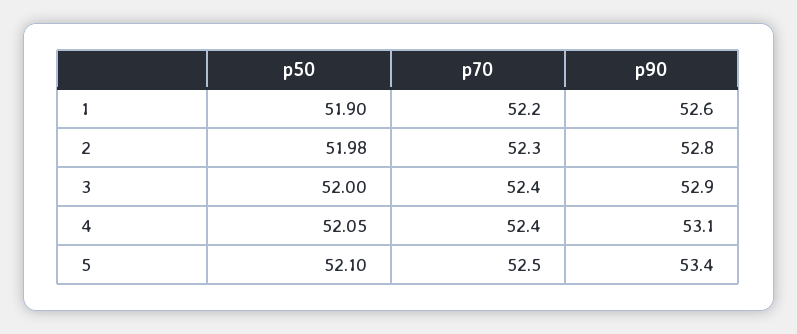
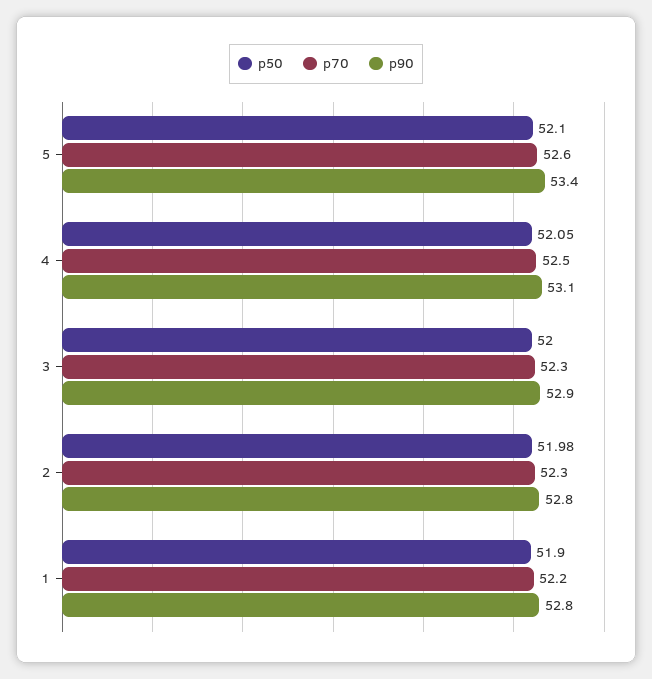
p90, 1: 52.6 -> 52.8
p70, 3: 52.4 -> 52.3
p70, 4: 52.4 -> 52.5
p70, 5: 52.5 -> 52.6

